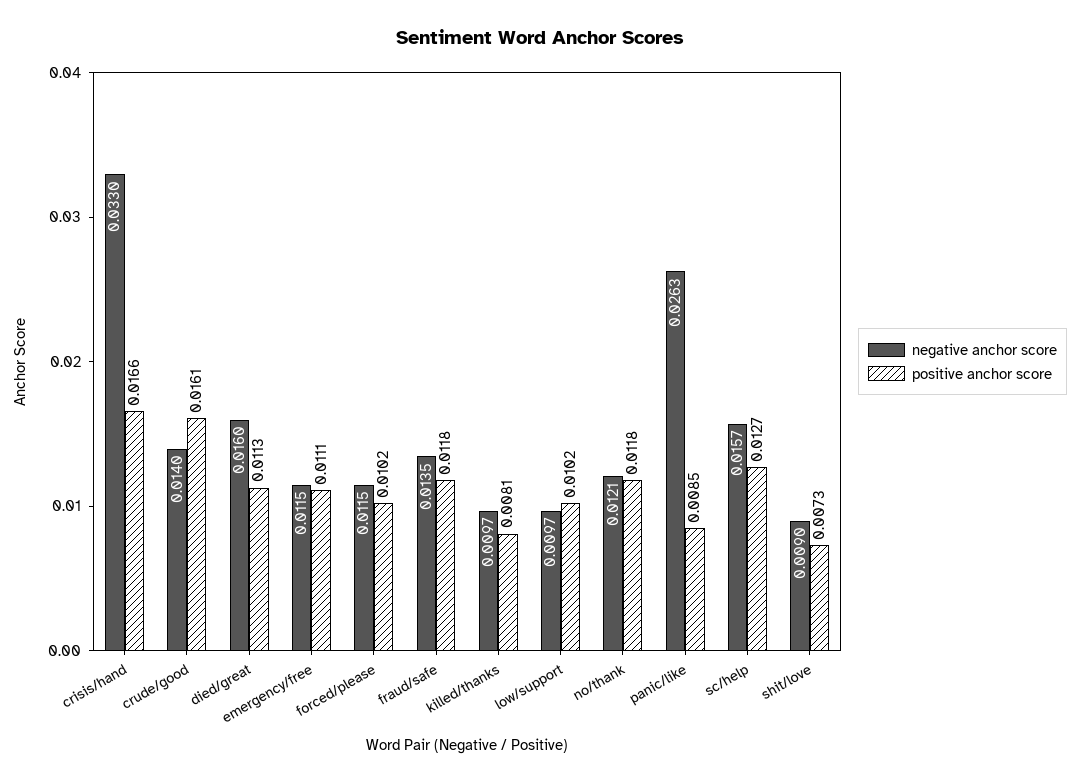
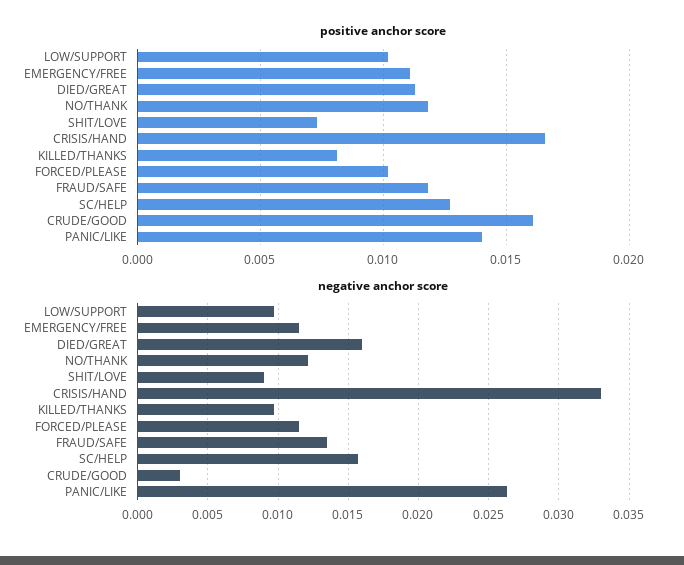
negative anchor score, crude/good: 0.014 -> 0.003
positive anchor score, panic/like: 0.0085 -> 0.014

